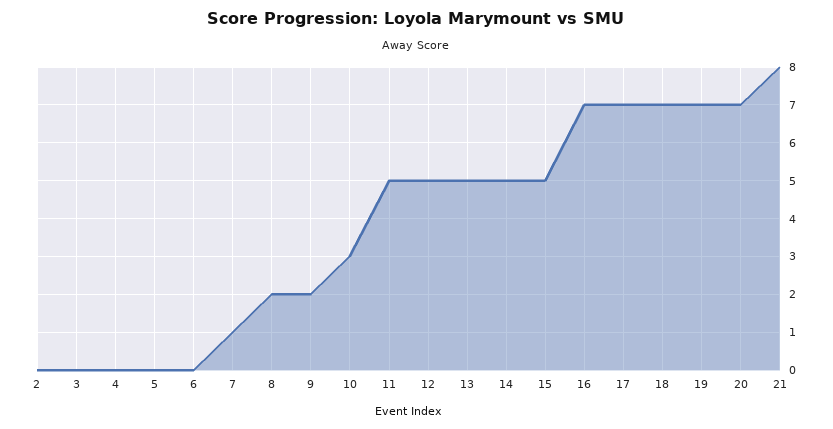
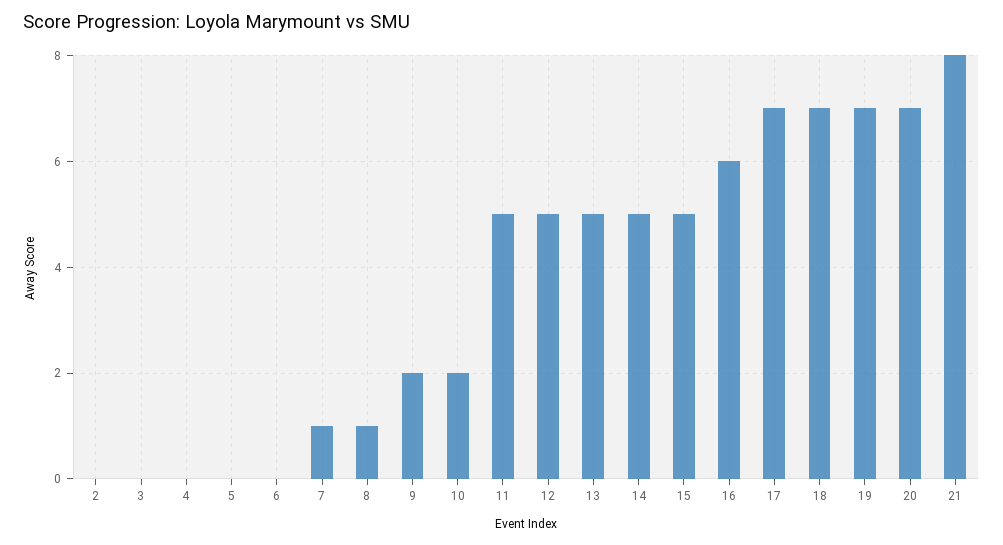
8: 2 -> 1
10: 3 -> 2
16: 7 -> 6

